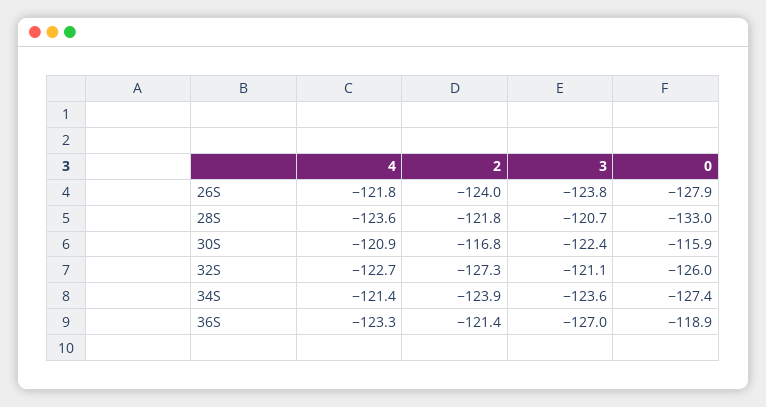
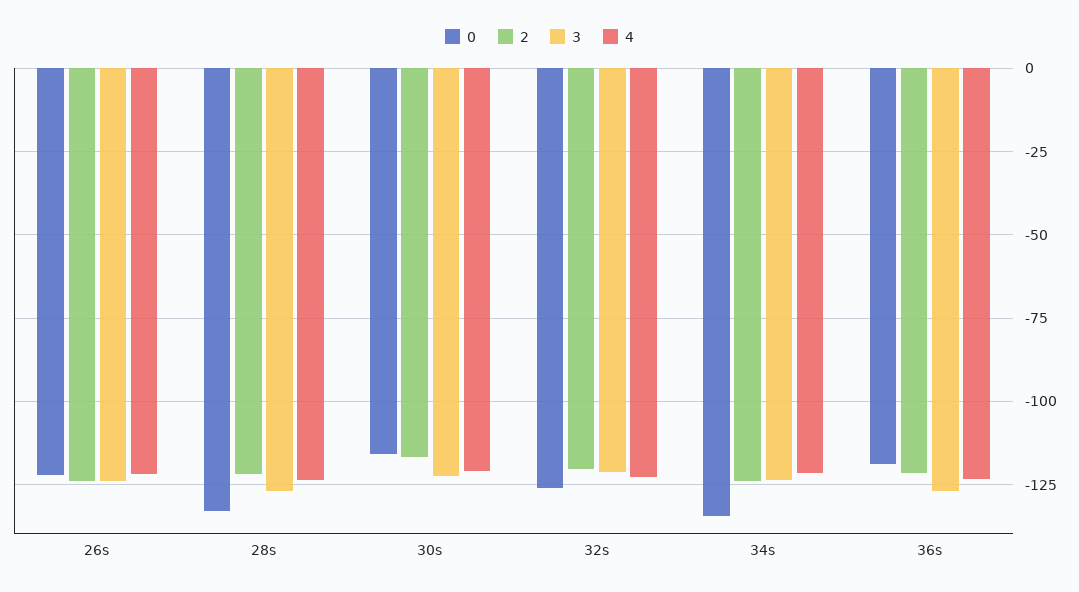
0, 26S: -127.9 -> -122.5
3, 28S: -120.7 -> -127.5
2, 32S: -127.3 -> -120
0, 34S: -127.4 -> -135

